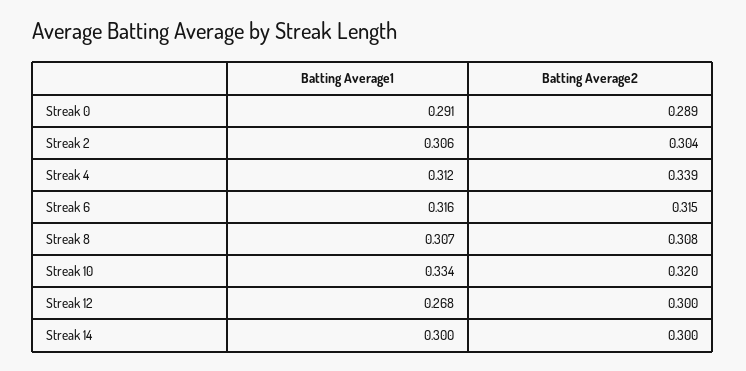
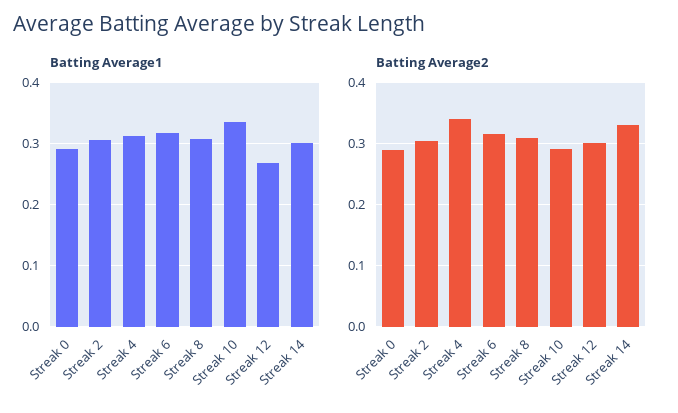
Batting Average2, Streak 10: 0.32 -> 0.29
Batting Average2, Streak 14: 0.3 -> 0.33

